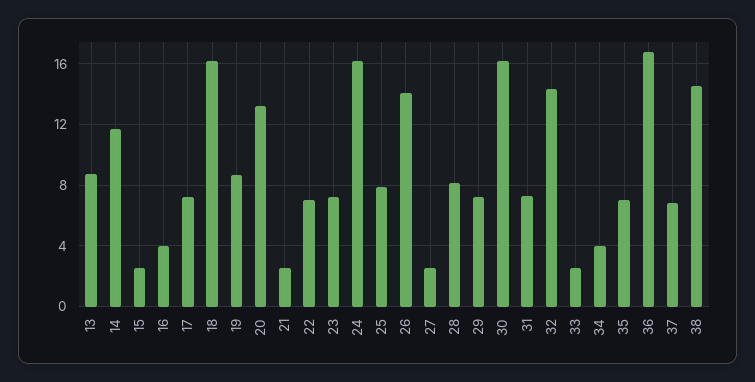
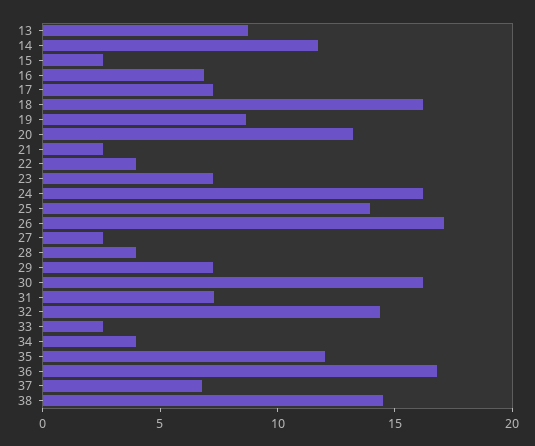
16: 4 -> 7
22: 7 -> 4
25: 8 -> 14
26: 14 -> 17
28: 8 -> 4
35: 7 -> 12

